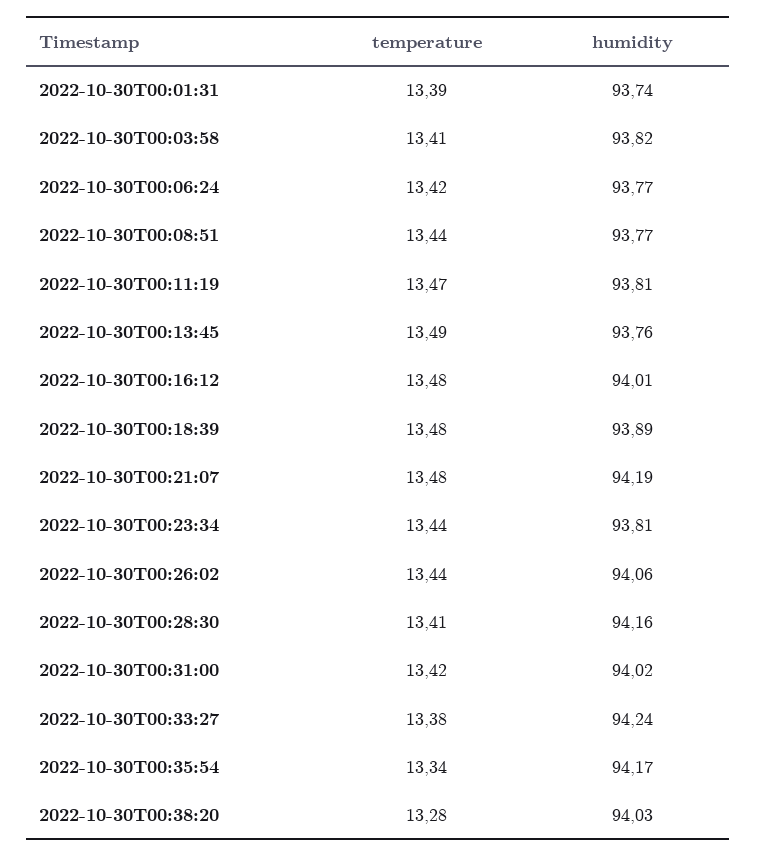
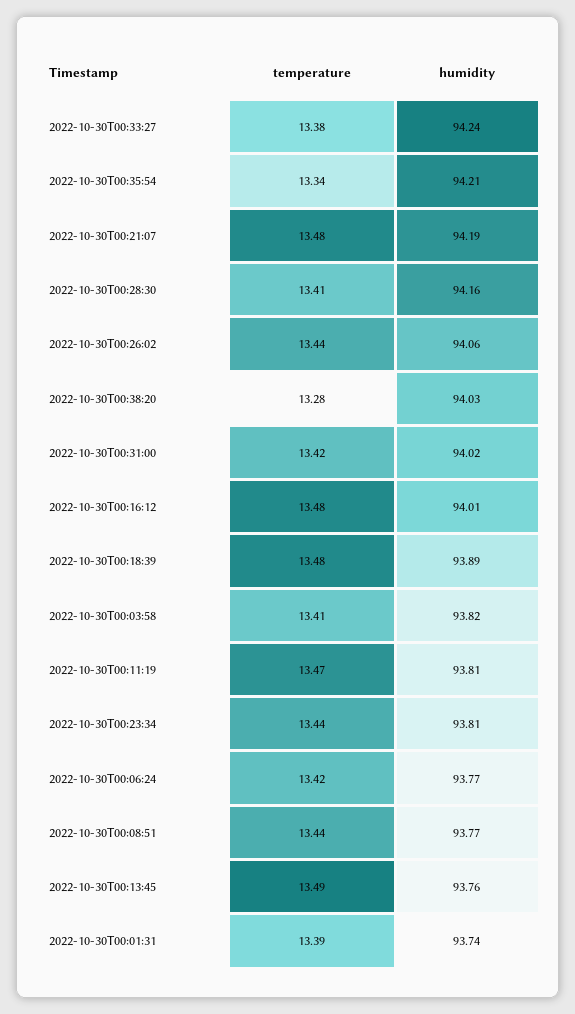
humidity, 2022-10-30T00:35:54: 94.17 -> 94.21

